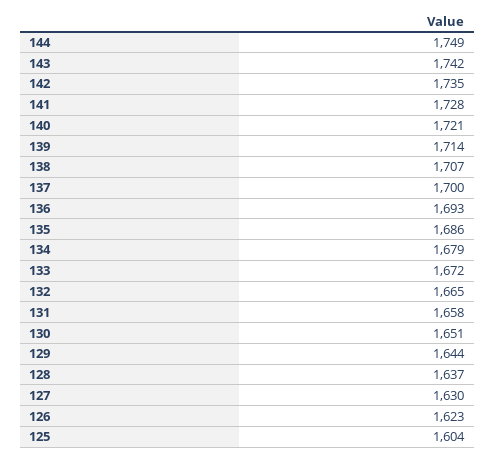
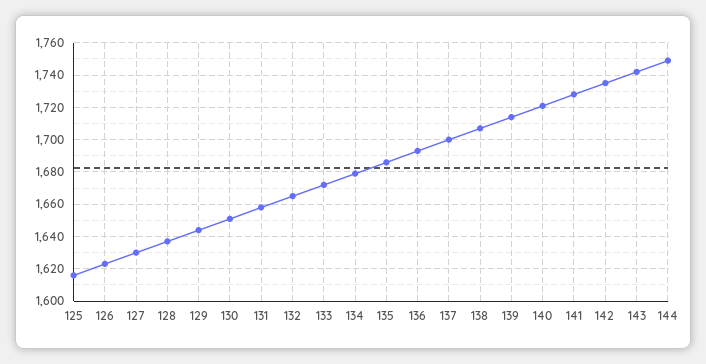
125: 1604 -> 1615

